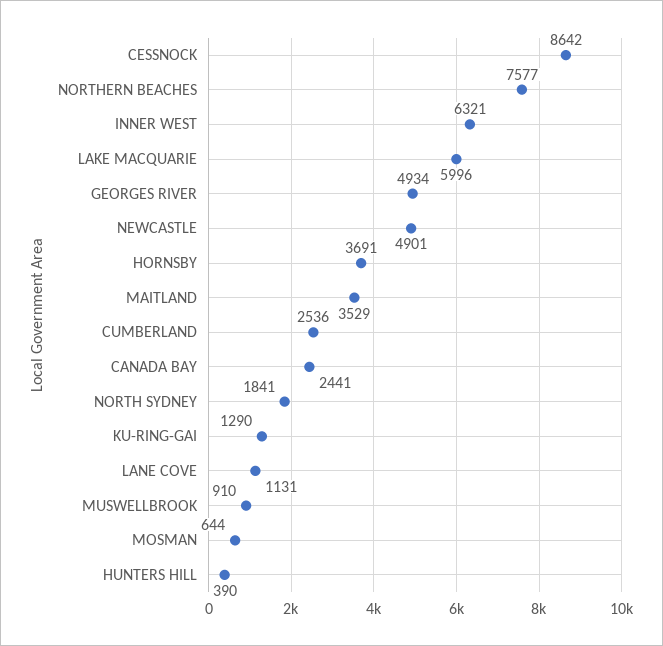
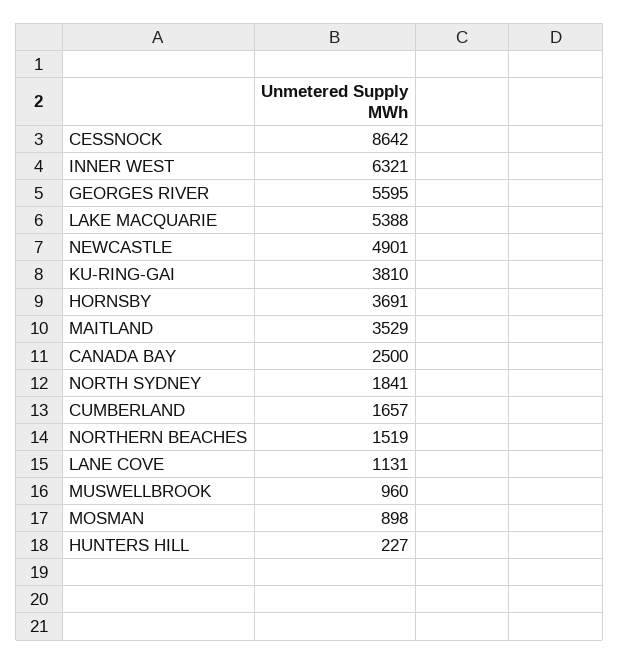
NORTHERN BEACHES: 7577 -> 1519
LAKE MACQUARIE: 5996 -> 5388
GEORGES RIVER: 4934 -> 5595
CUMBERLAND: 2536 -> 1657
CANADA BAY: 2441 -> 2500
KU-RING-GAI: 1290 -> 3810
MUSWELLBROOK: 910 -> 960
MOSMAN: 644 -> 898
HUNTERS HILL: 390 -> 227

